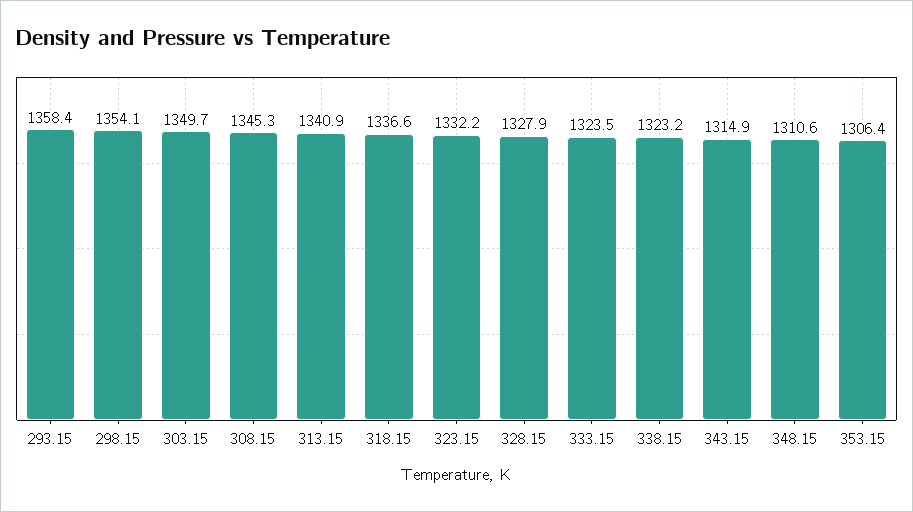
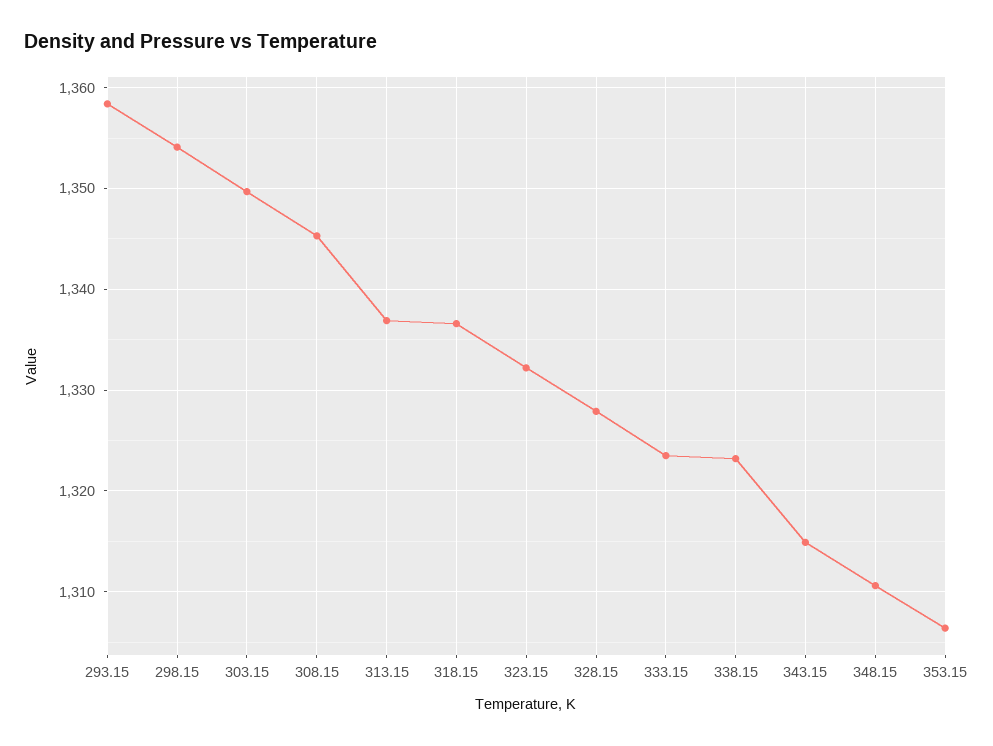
313.15: 1340.9 -> 1337

